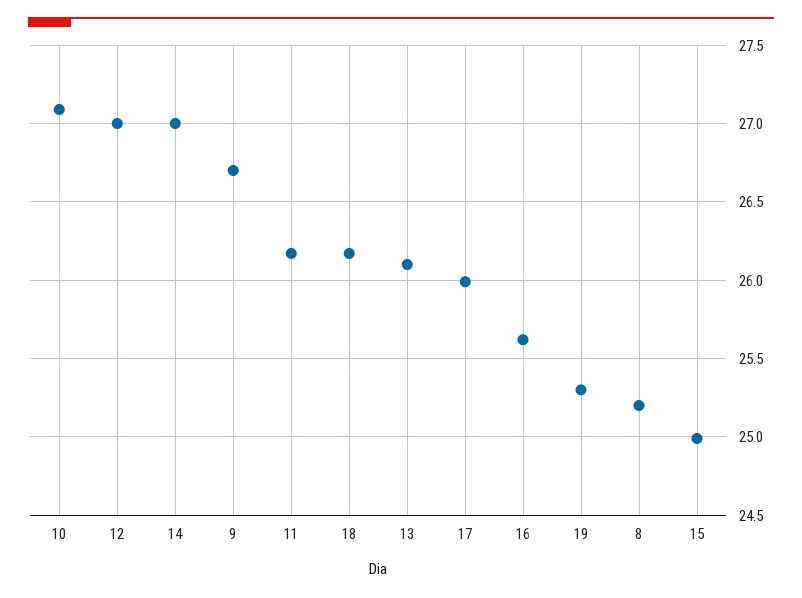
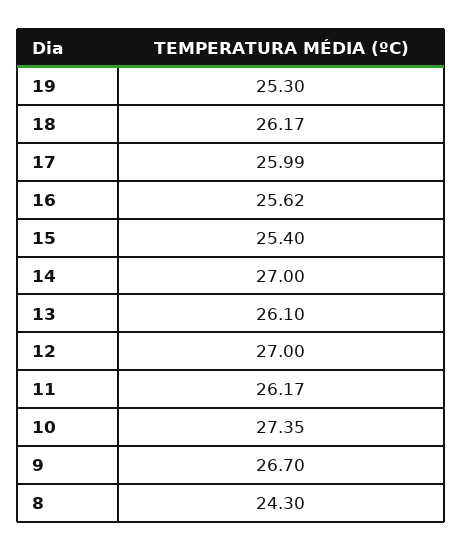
10: 27.1 -> 27.35
8: 25.2 -> 24.3
15: 25 -> 25.4

